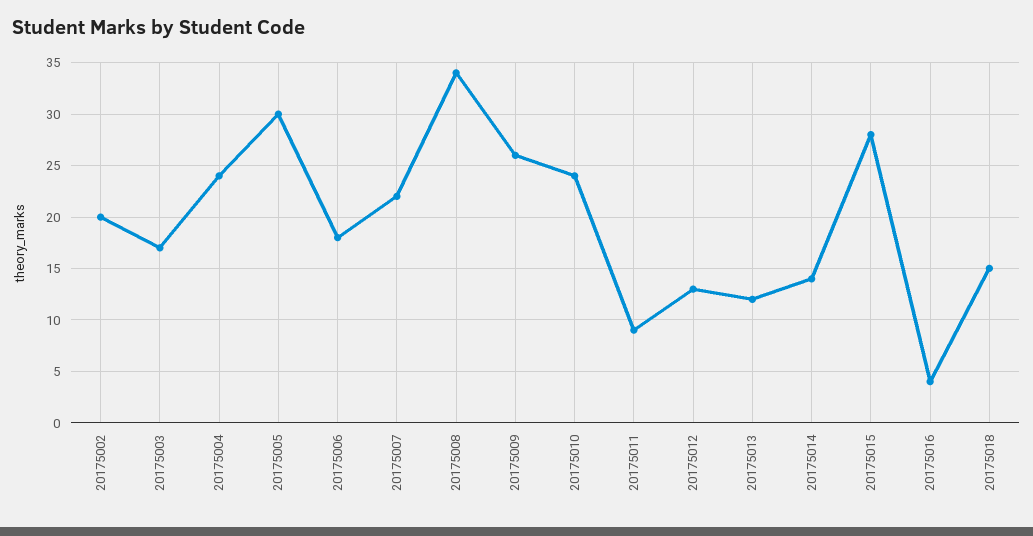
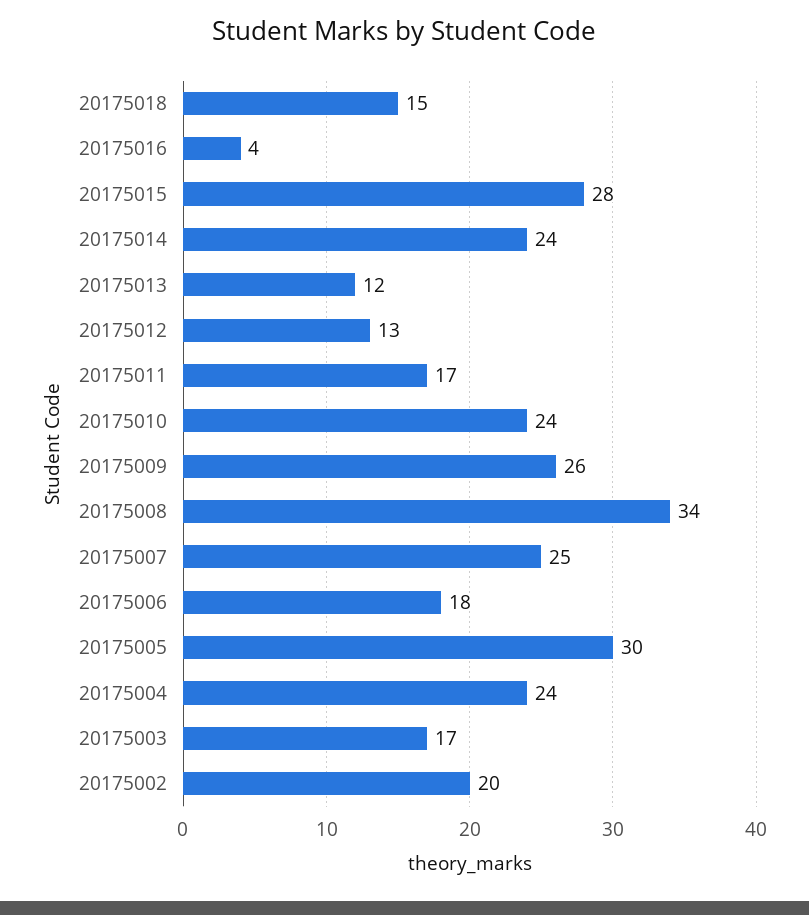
20175007: 22 -> 25
20175011: 9 -> 17
20175014: 14 -> 24

